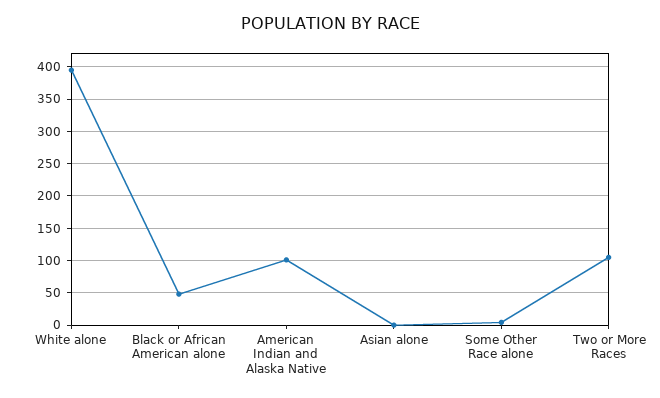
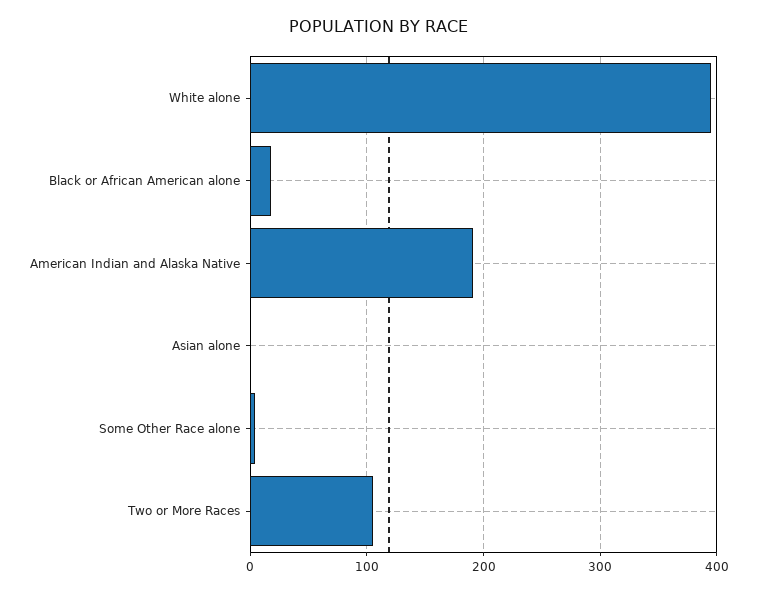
Black or African American alone: 50 -> 20
American Indian and Alaska Native: 100 -> 190

